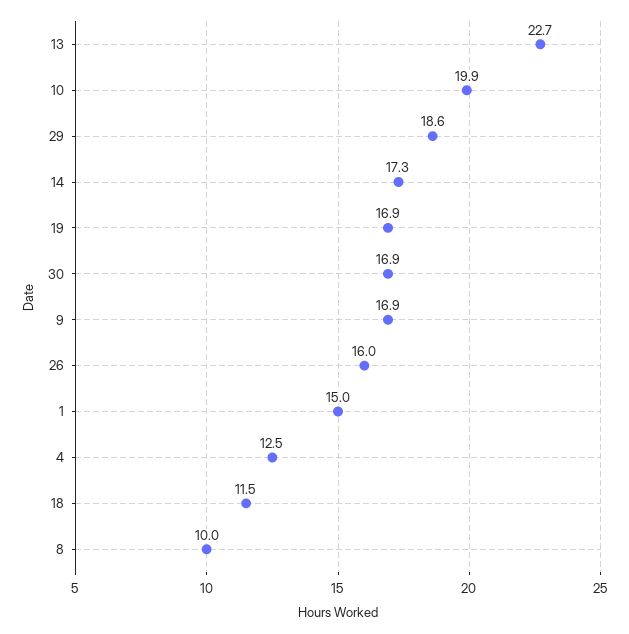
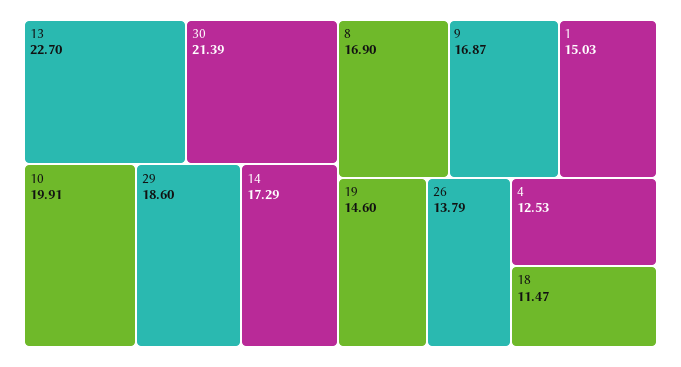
19: 16.9 -> 14.6
30: 16.9 -> 21.39
26: 16 -> 13.79
8: 10 -> 16.9

